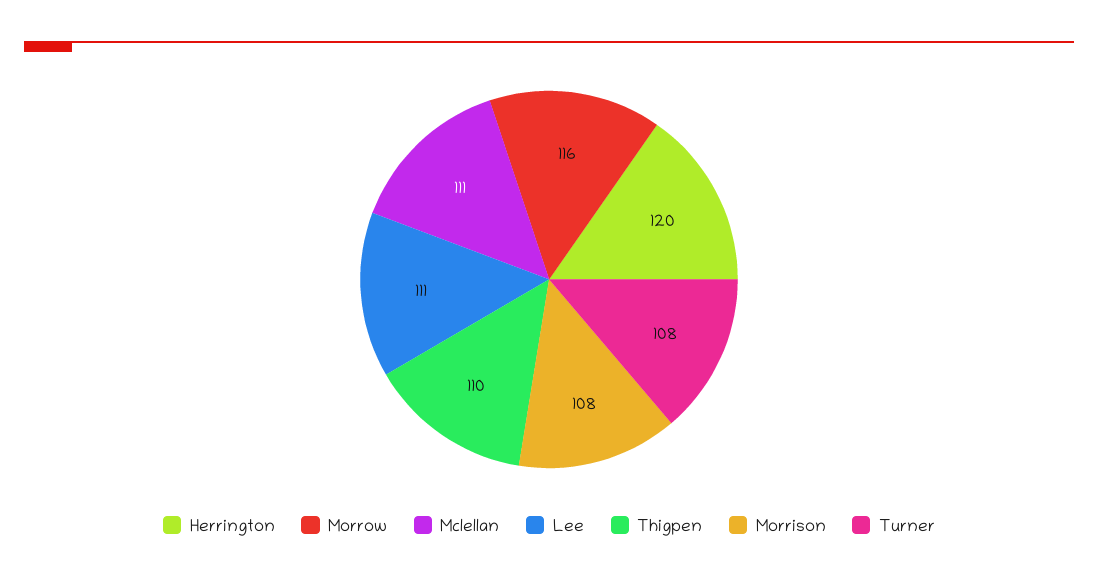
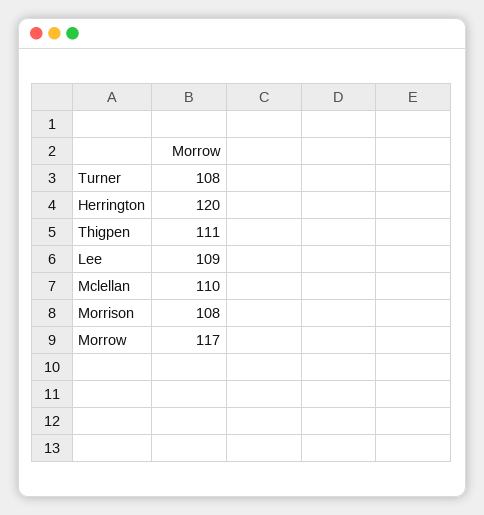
Morrow: 116 -> 117
Mclellan: 111 -> 110
Lee: 111 -> 109
Thigpen: 110 -> 111

